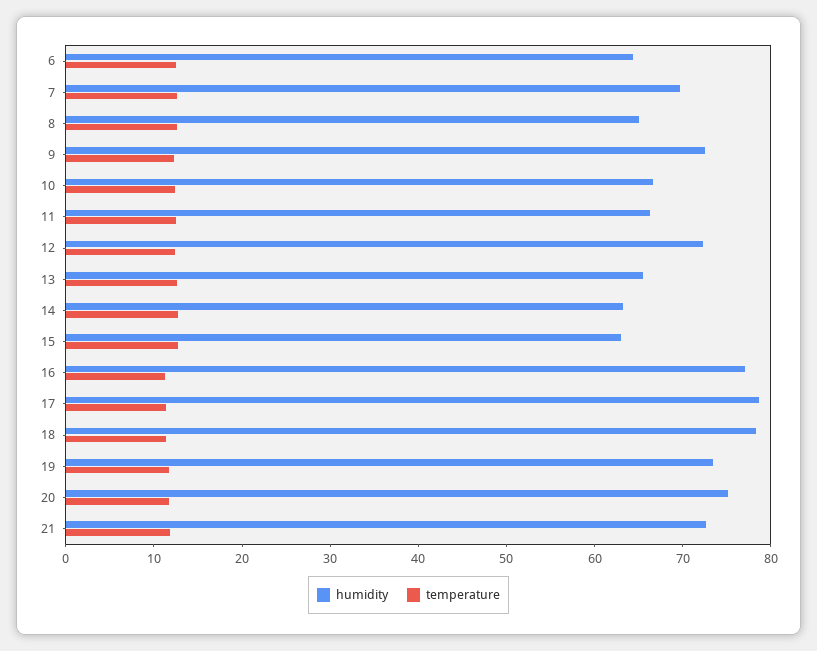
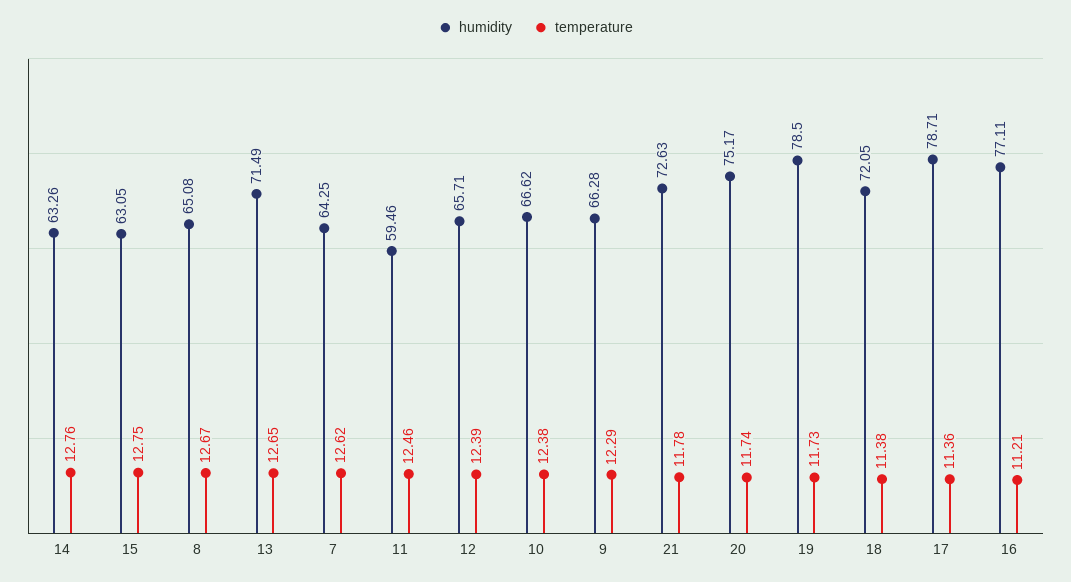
humidity, 6: 64 -> none
temperature, 6: 12 -> none
humidity, 7: 70 -> 64.25
humidity, 9: 72 -> 66.28
humidity, 11: 66 -> 59.46
humidity, 12: 72 -> 65.71
humidity, 13: 66 -> 71.49
humidity, 18: 78 -> 72.05
humidity, 19: 74 -> 78.5

